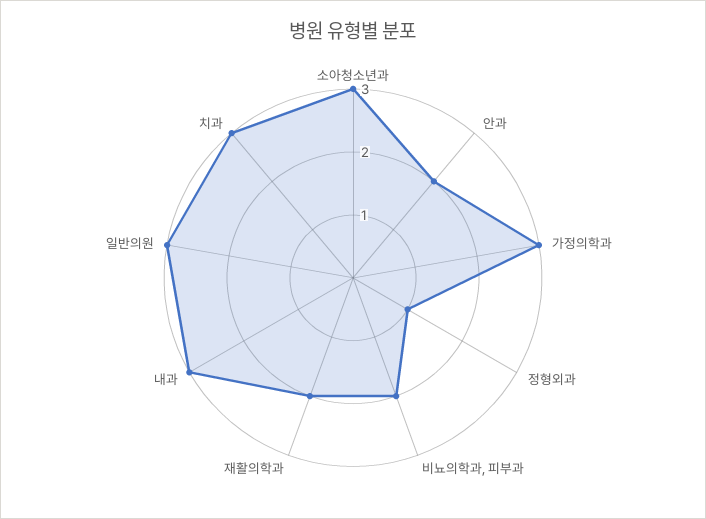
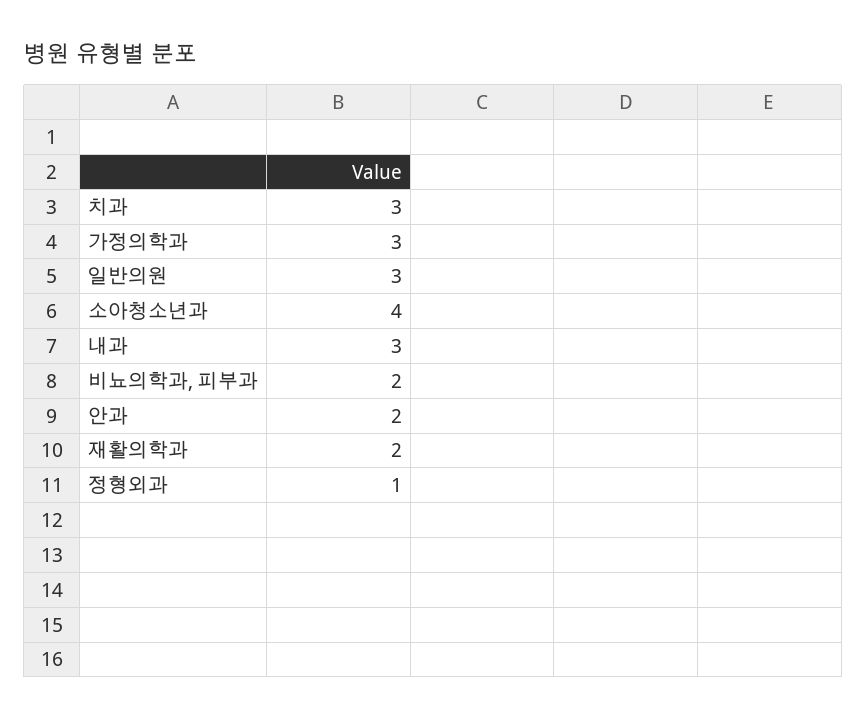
소아청소년과: 3 -> 4

